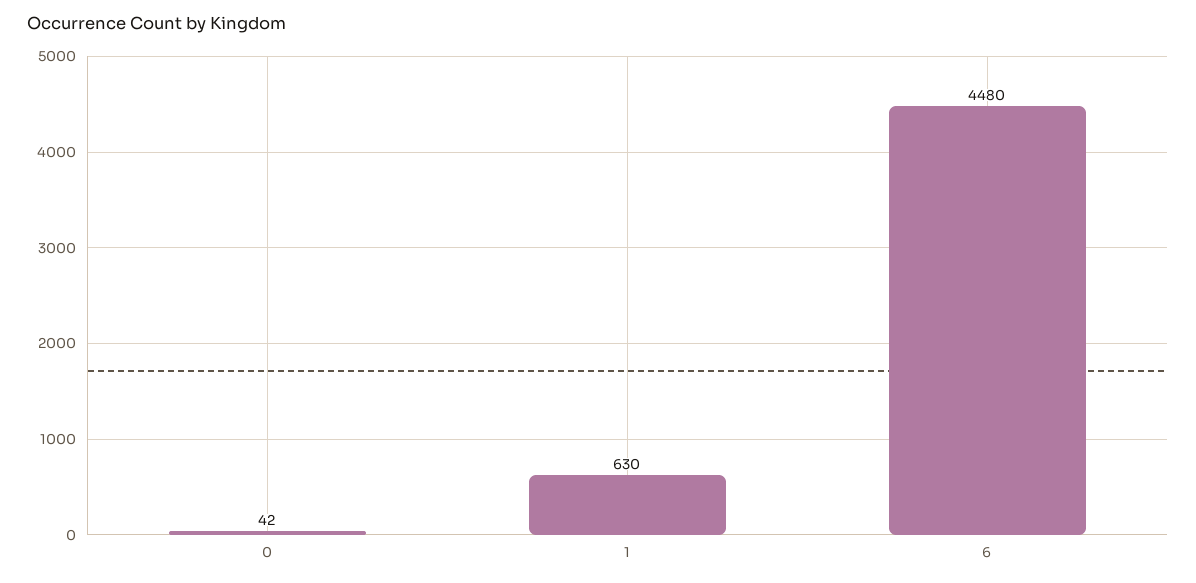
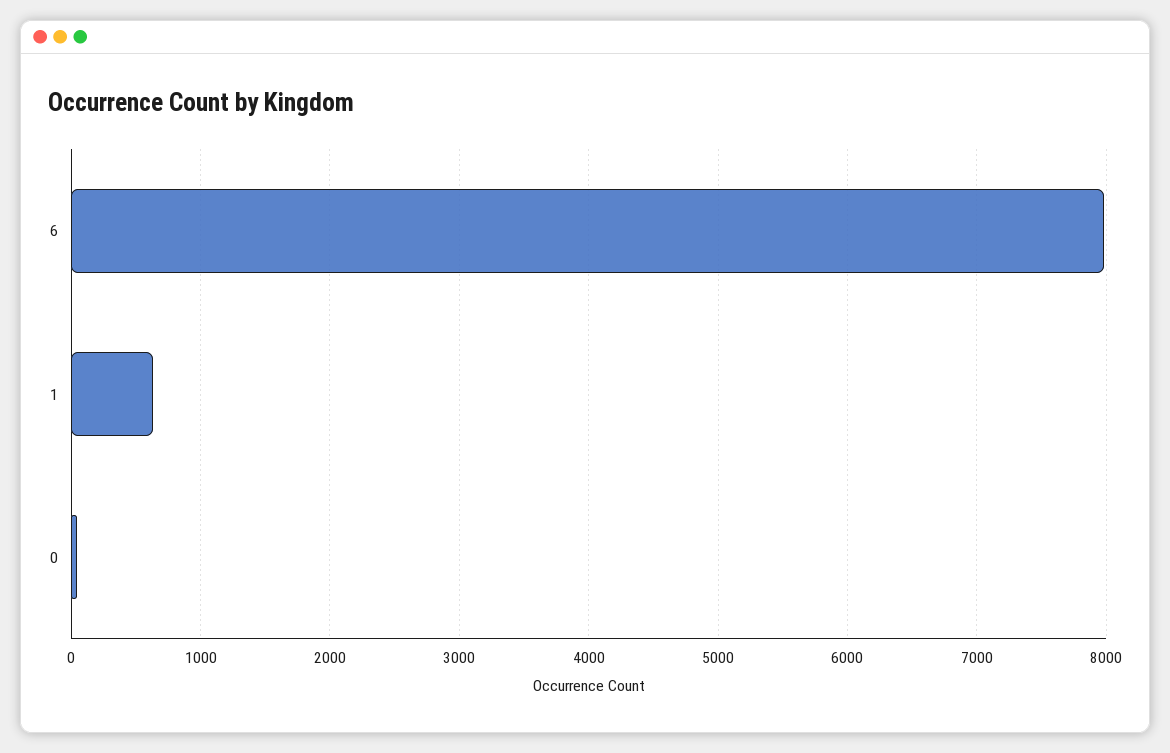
6: 4480 -> 8000

